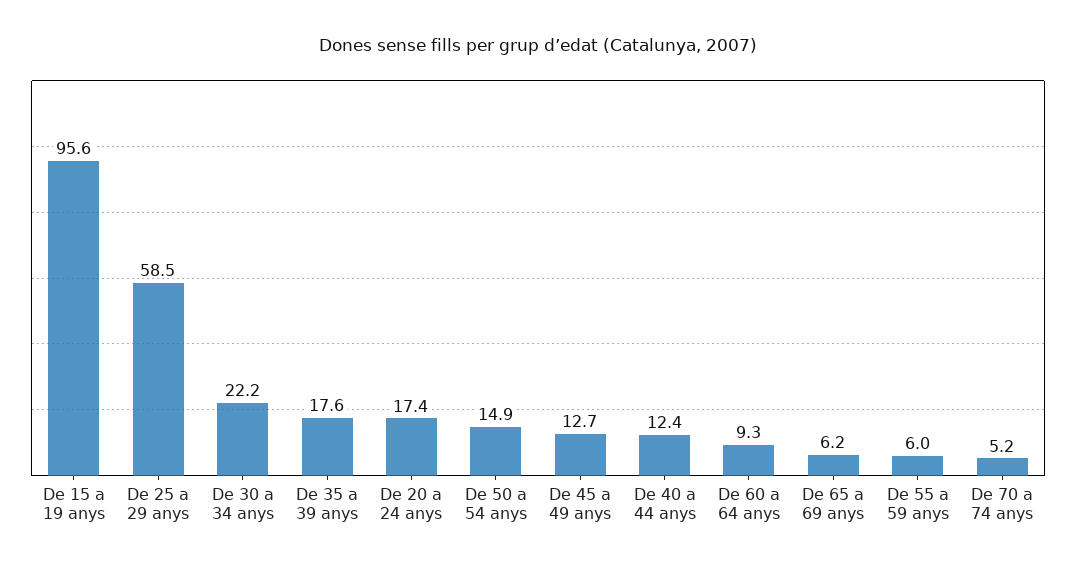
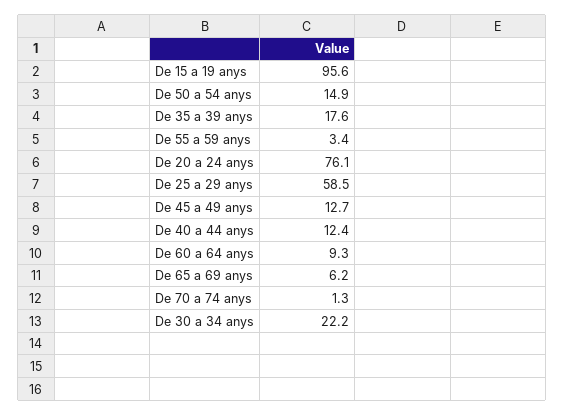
De 20 a 24 anys: 17.4 -> 76.1
De 55 a 59 anys: 6 -> 3.4
De 70 a 74 anys: 5.2 -> 1.3

